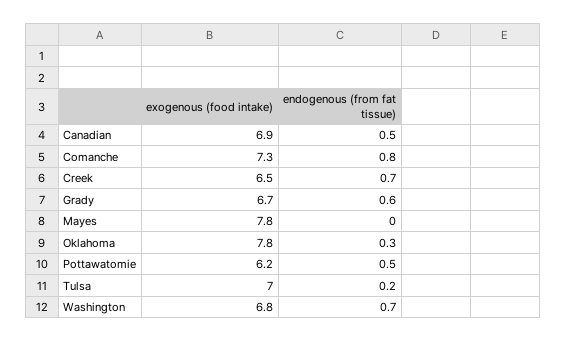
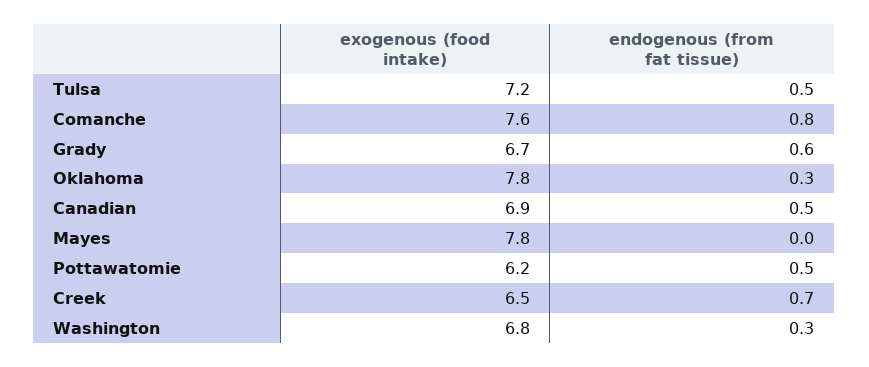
exogenous (food intake), Comanche: 7.3 -> 7.6
exogenous (food intake), Tulsa: 7 -> 7.2
endogenous (from fat tissue), Tulsa: 0.2 -> 0.5
endogenous (from fat tissue), Washington: 0.7 -> 0.3

